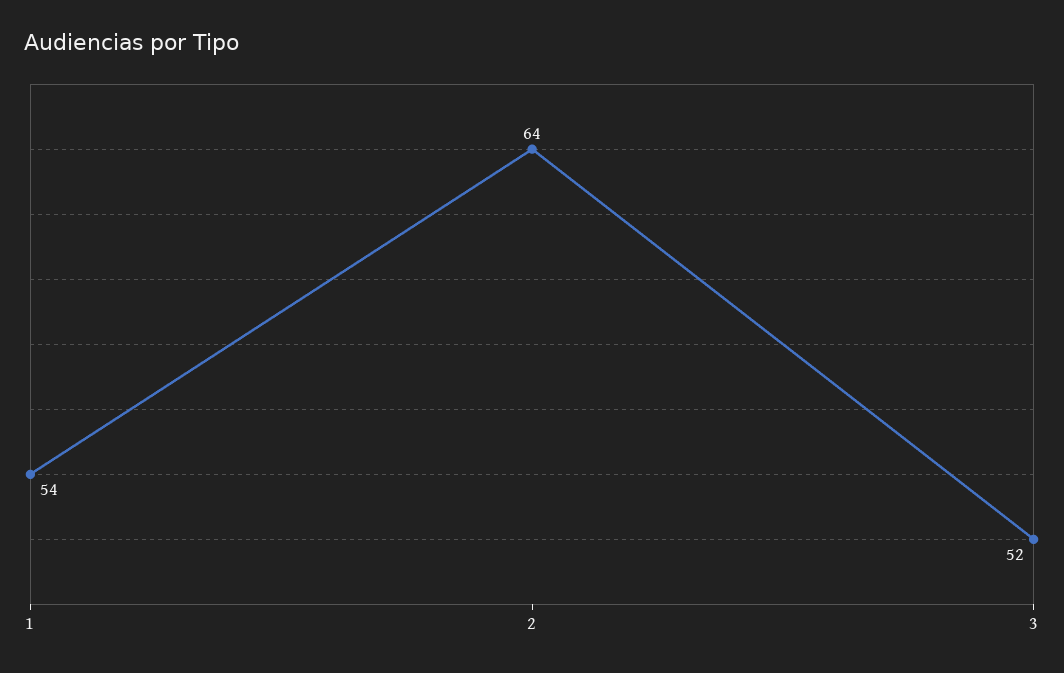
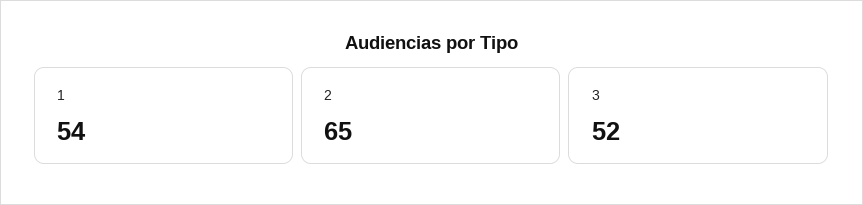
2: 64 -> 65

